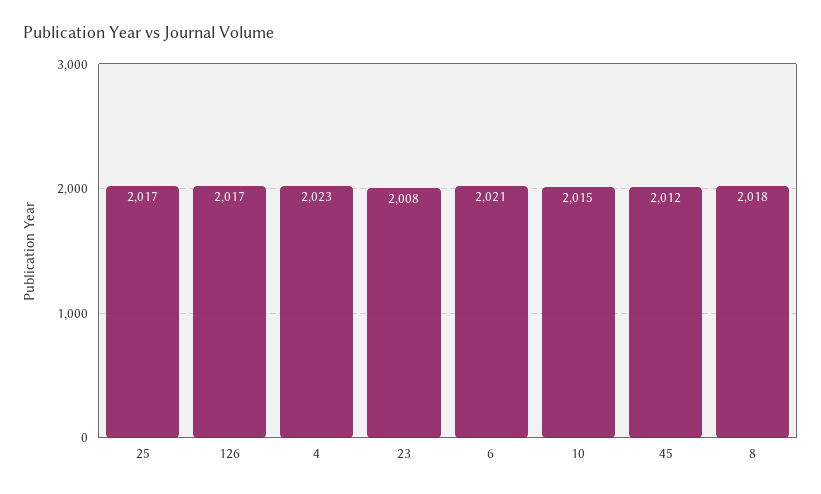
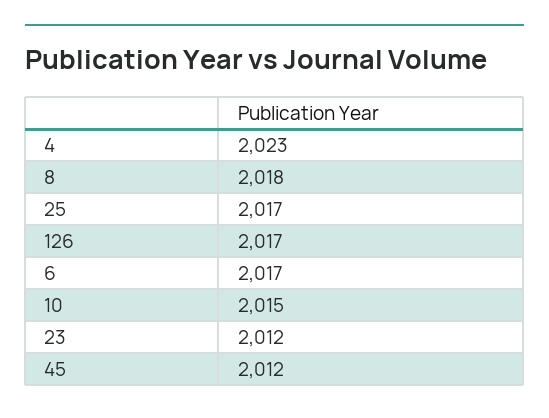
23: 2008 -> 2012
6: 2021 -> 2017

